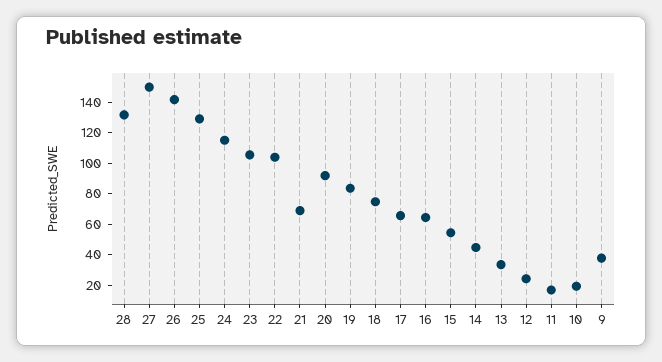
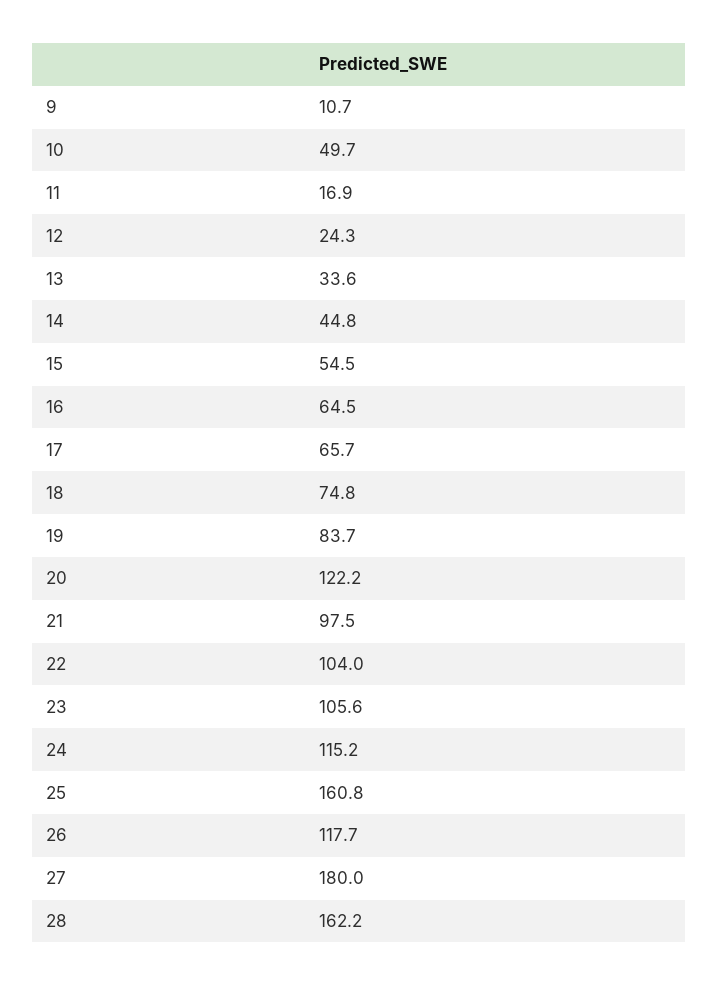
28: 130 -> 162.2
27: 150 -> 180
26: 140 -> 117.7
25: 130 -> 160.8
21: 70 -> 97.5
20: 90 -> 122.2
10: 20 -> 49.7
9: 40 -> 10.7

